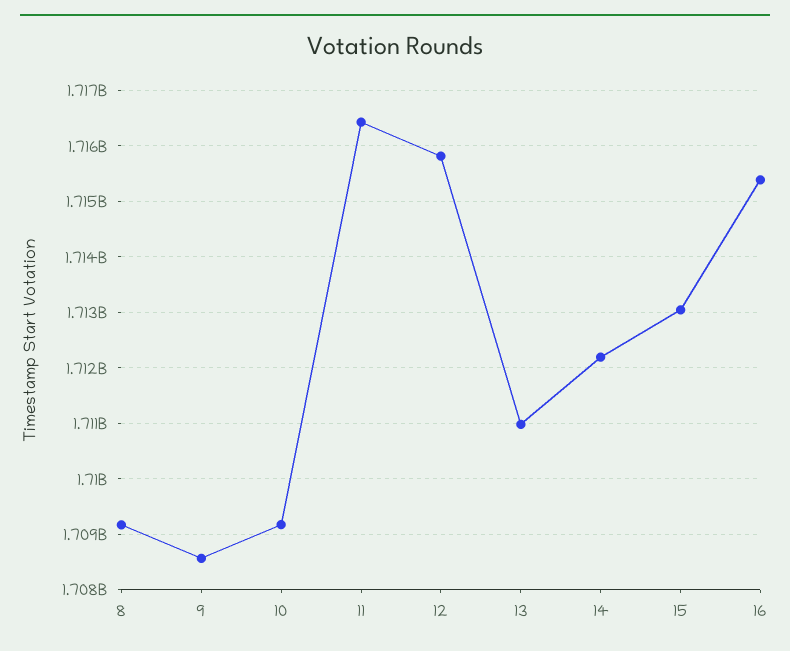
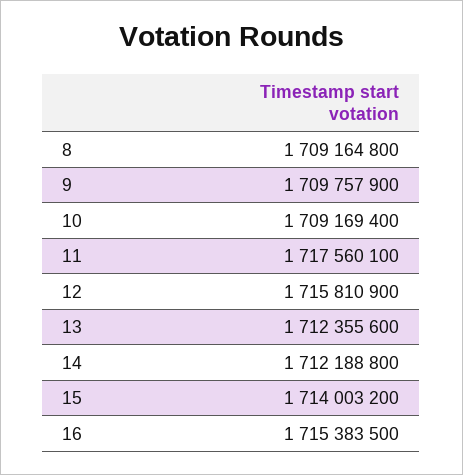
9: 1708600000 -> 1709757900
11: 1716400000 -> 1717560100
13: 1711000000 -> 1712355600
15: 1713000000 -> 1714003200

